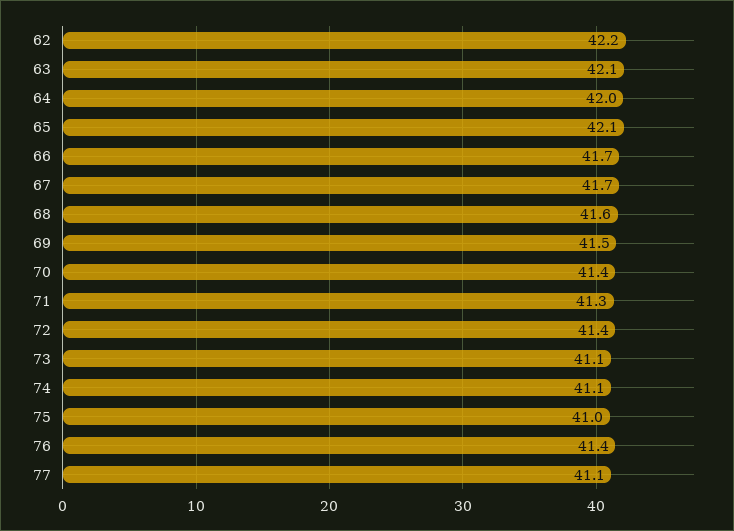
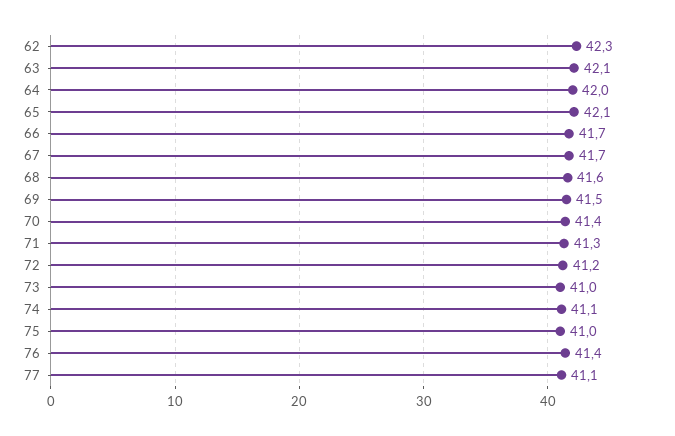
62: 42.2 -> 42.3
72: 41.4 -> 41.2
73: 41.1 -> 41

